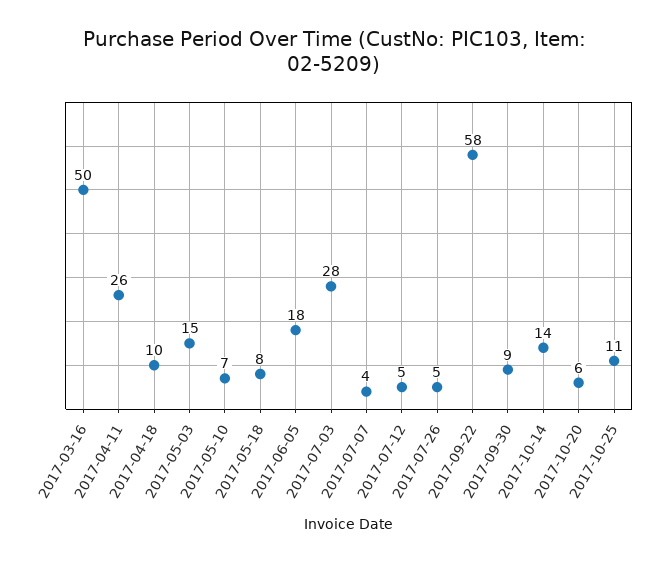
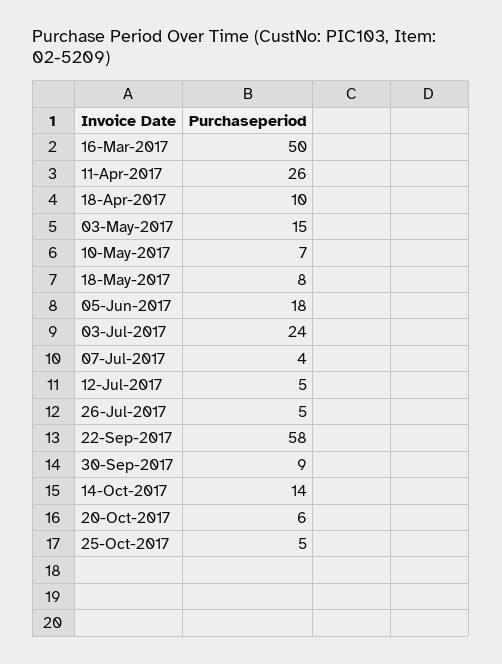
2017-07-03: 28 -> 24
2017-10-25: 11 -> 5

